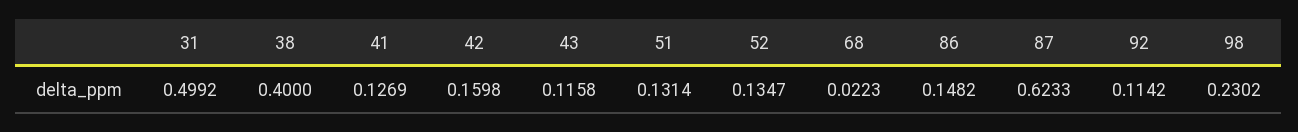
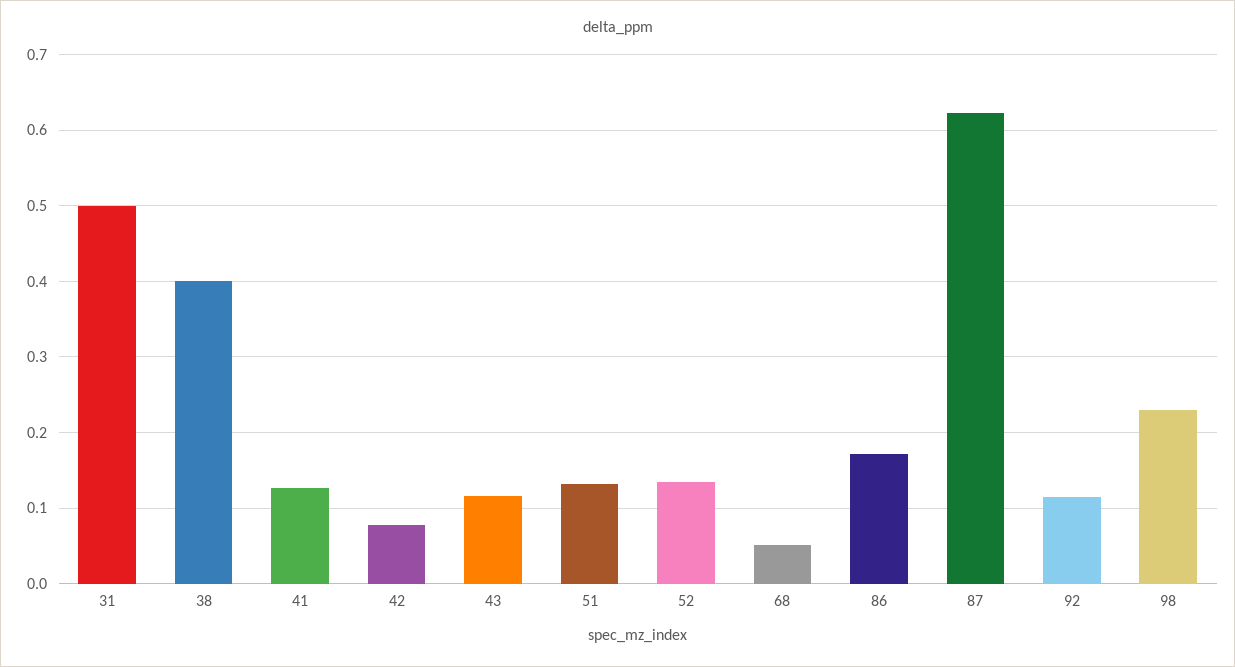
42: 0.1598 -> 0.08
68: 0.0223 -> 0.05
86: 0.1482 -> 0.17

